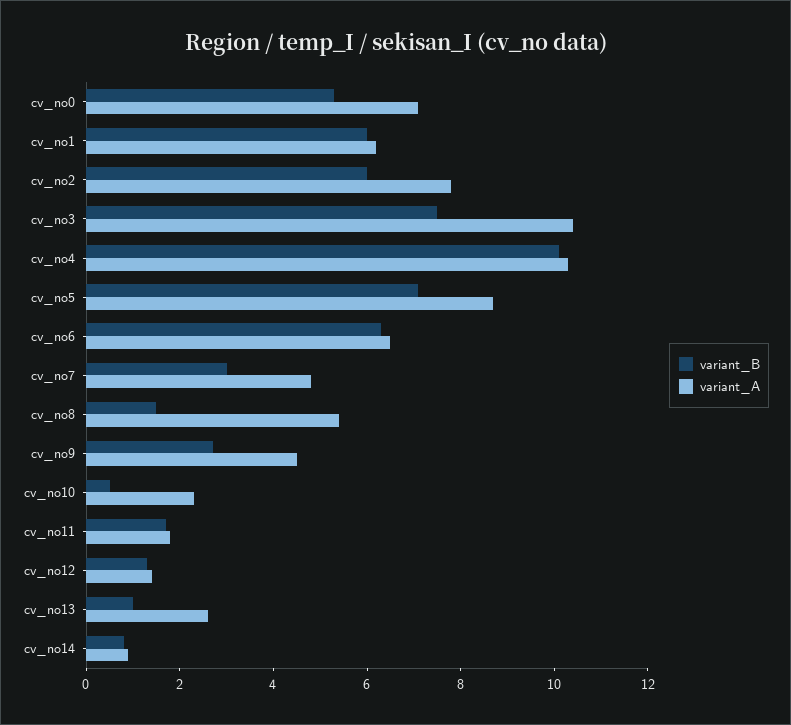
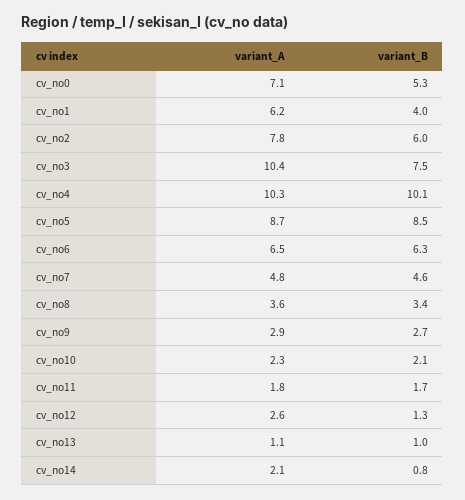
variant_B, cv_no1: 6 -> 4
variant_B, cv_no5: 7 -> 8.5
variant_B, cv_no7: 3 -> 4.6
variant_B, cv_no8: 1.5 -> 3.4
variant_A, cv_no8: 5.5 -> 3.6
variant_A, cv_no9: 4.5 -> 2.9
variant_B, cv_no10: 0.5 -> 2.1
variant_A, cv_no12: 1.5 -> 2.6
variant_A, cv_no13: 2.5 -> 1.1
variant_A, cv_no14: 1 -> 2.1

